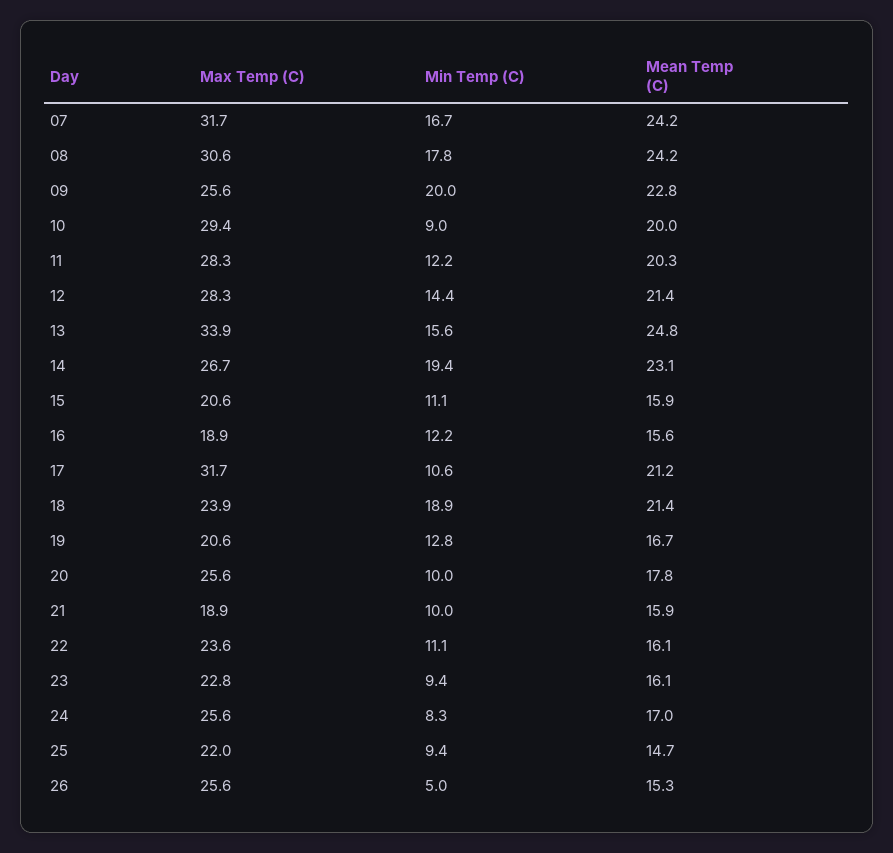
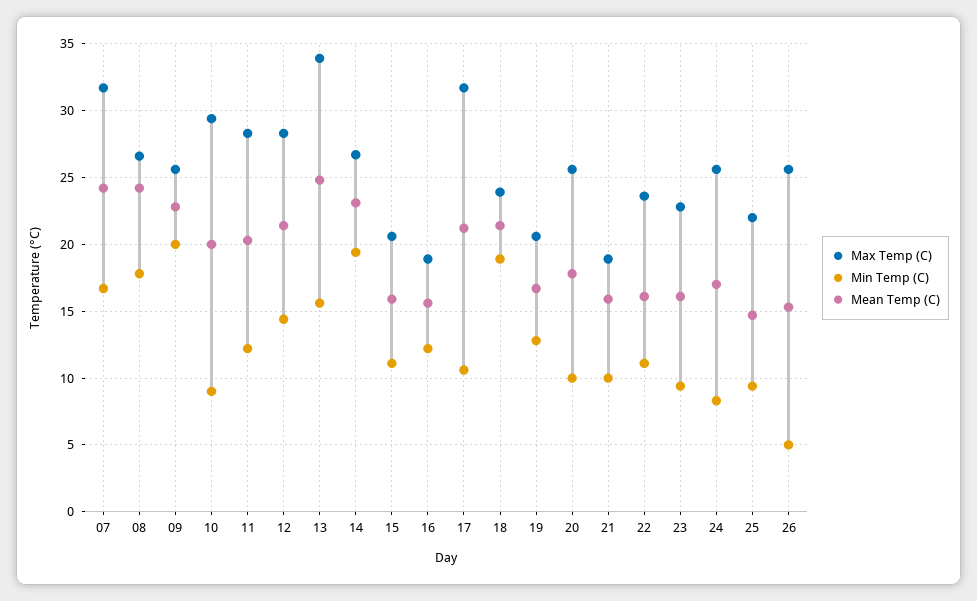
Max Temp (C), 08: 30.6 -> 26.5

